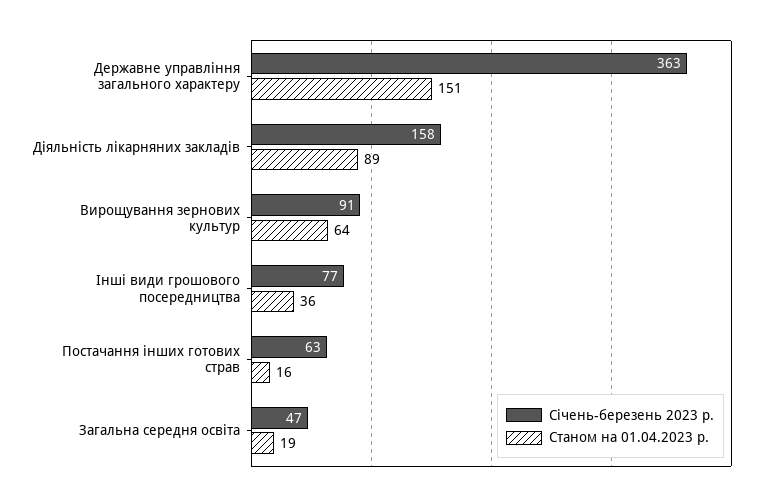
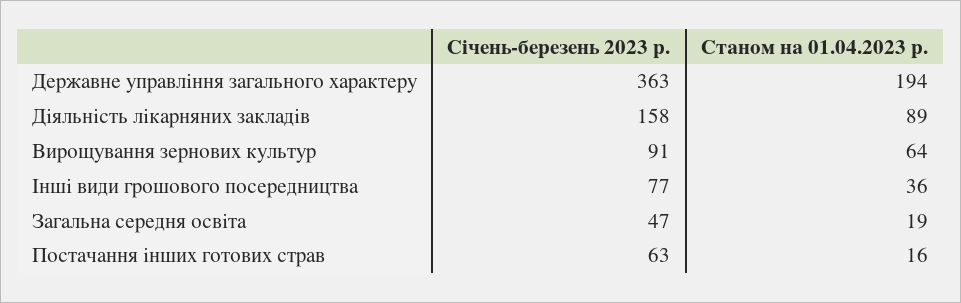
Станом на 01.04.2023 р., Державне управління загального характеру: 151 -> 194

